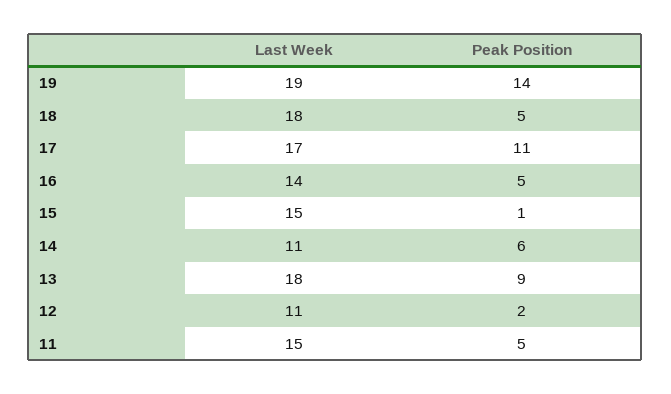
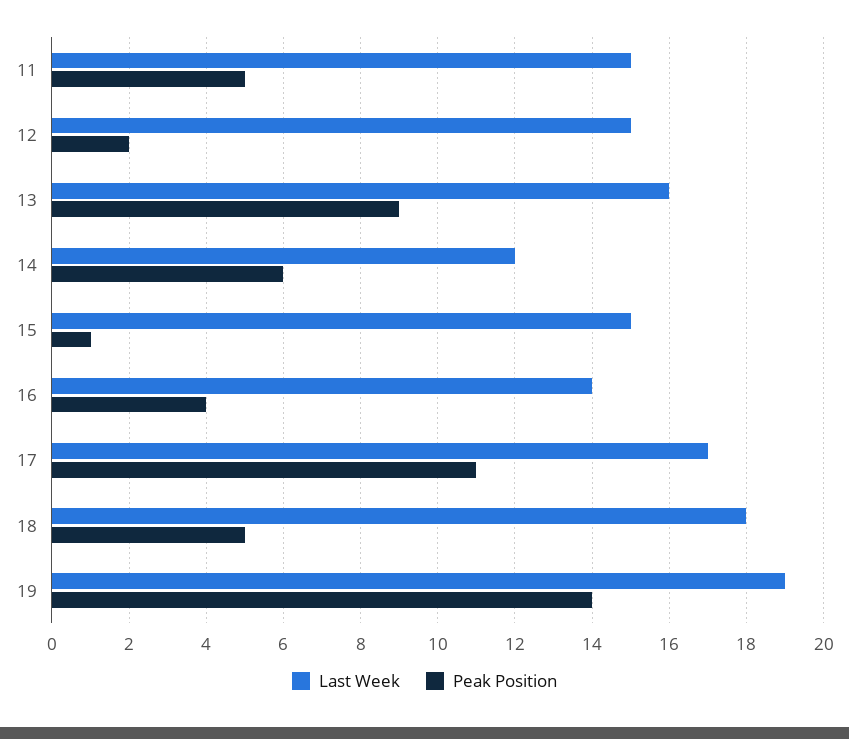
Peak Position, 16: 5 -> 4
Last Week, 14: 11 -> 12
Last Week, 13: 18 -> 16
Last Week, 12: 11 -> 15

